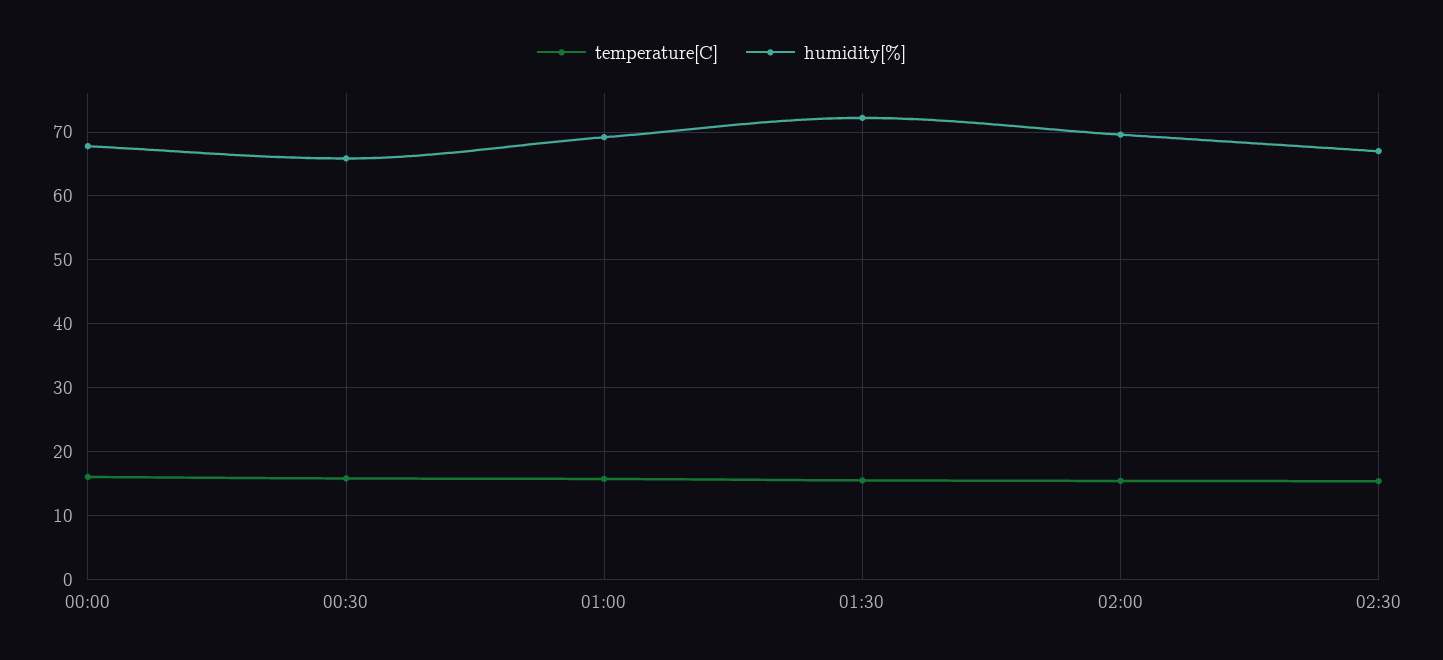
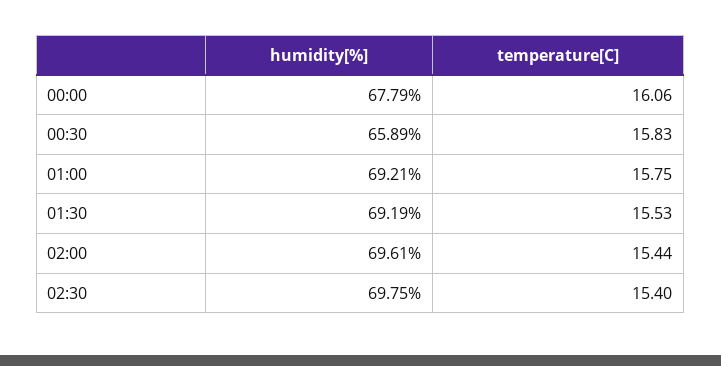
humidity[%], 01:30: 72 -> 69.19
humidity[%], 02:30: 67 -> 69.75

